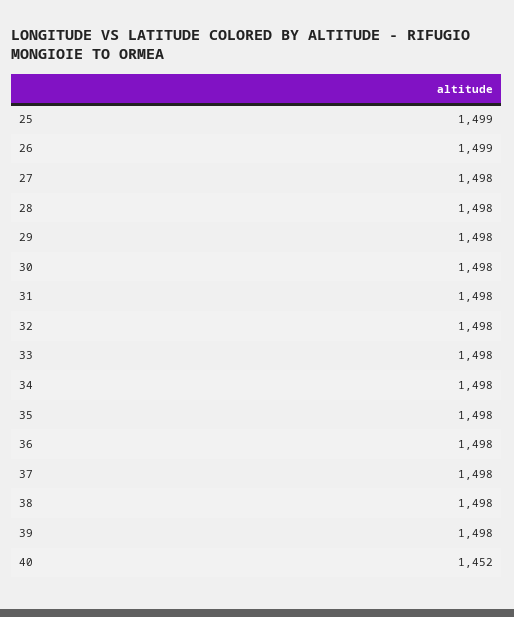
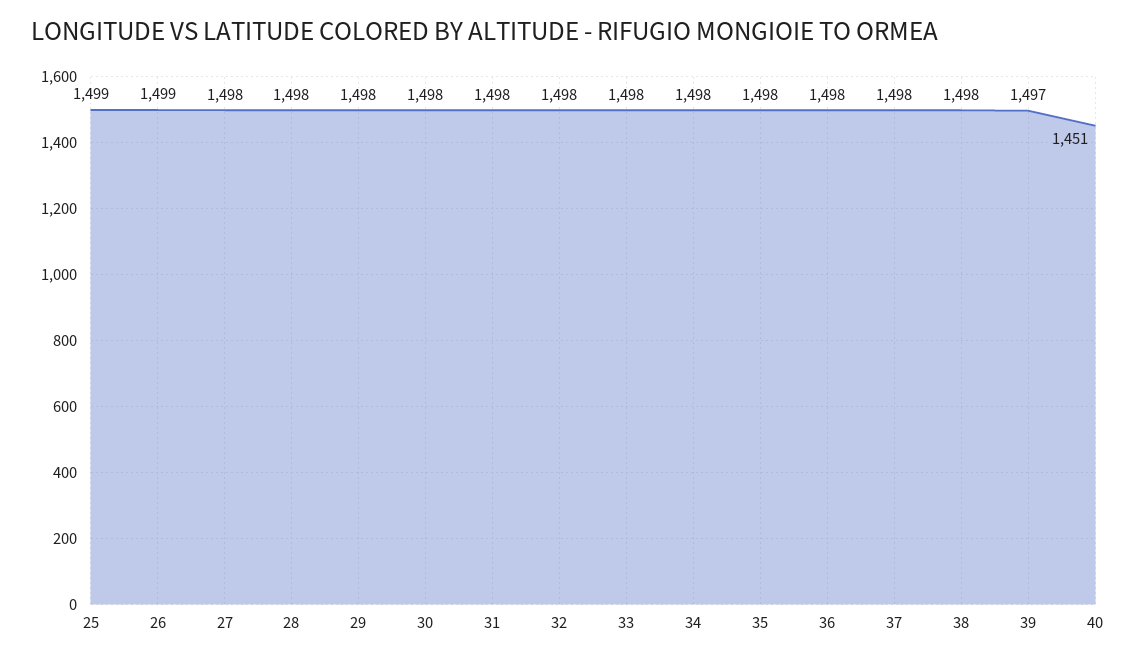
39: 1498 -> 1497
40: 1452 -> 1451

